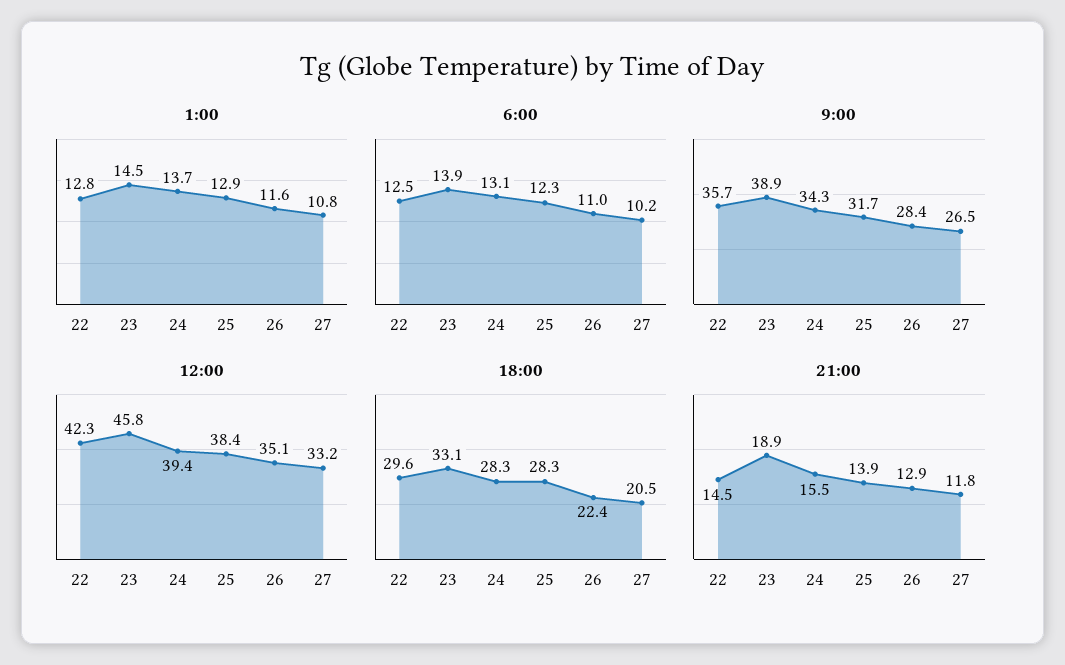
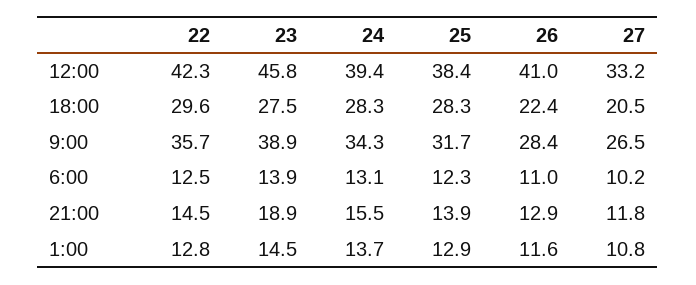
12:00, 26: 35.1 -> 41
18:00, 23: 33.1 -> 27.5

